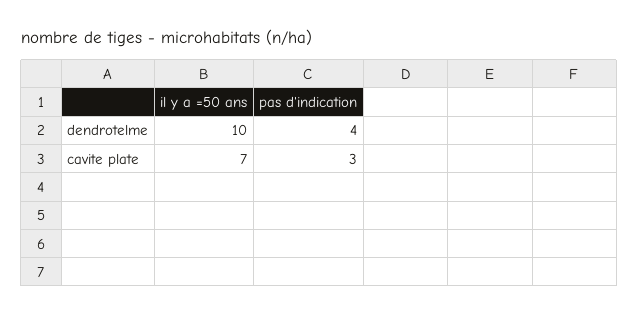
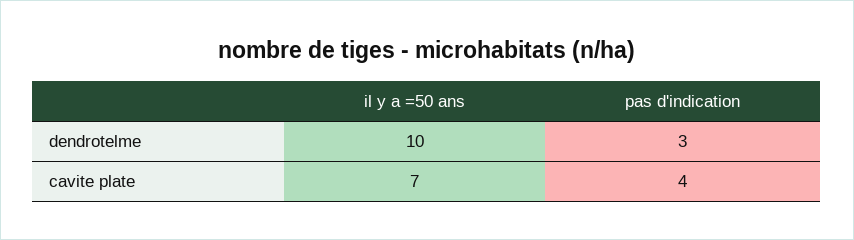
pas d'indication, dendrotelme: 4 -> 3
pas d'indication, cavite plate: 3 -> 4

